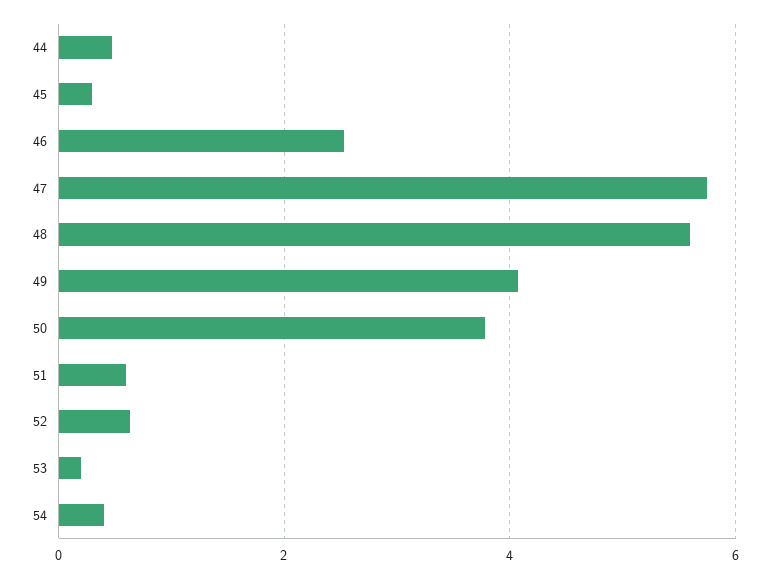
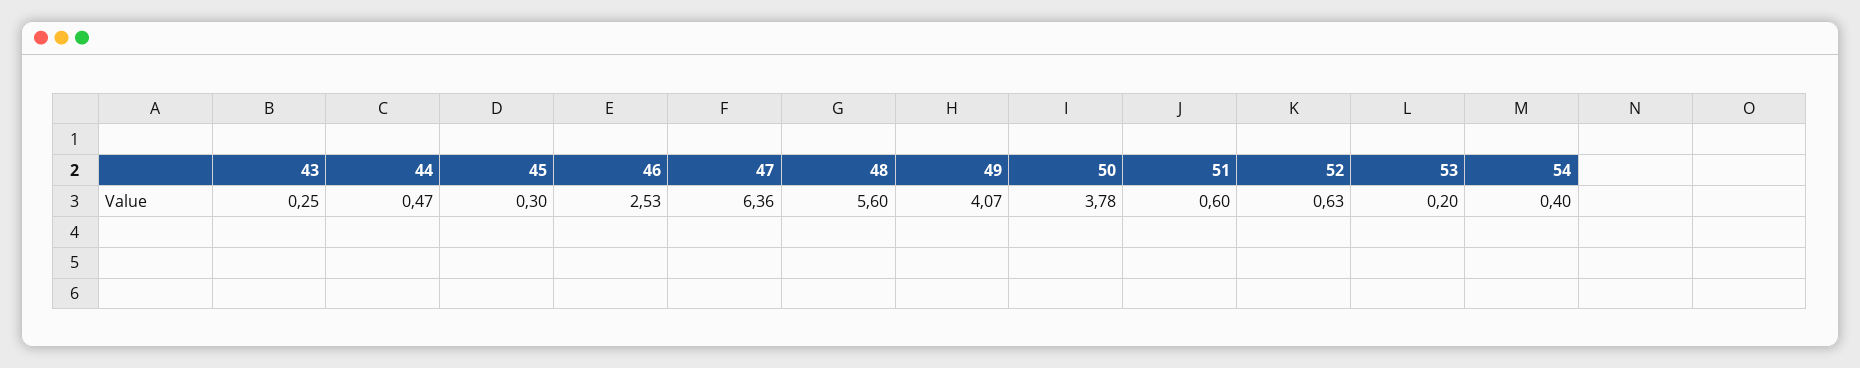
47: 5.8 -> 6.36
43: none -> 0.25

